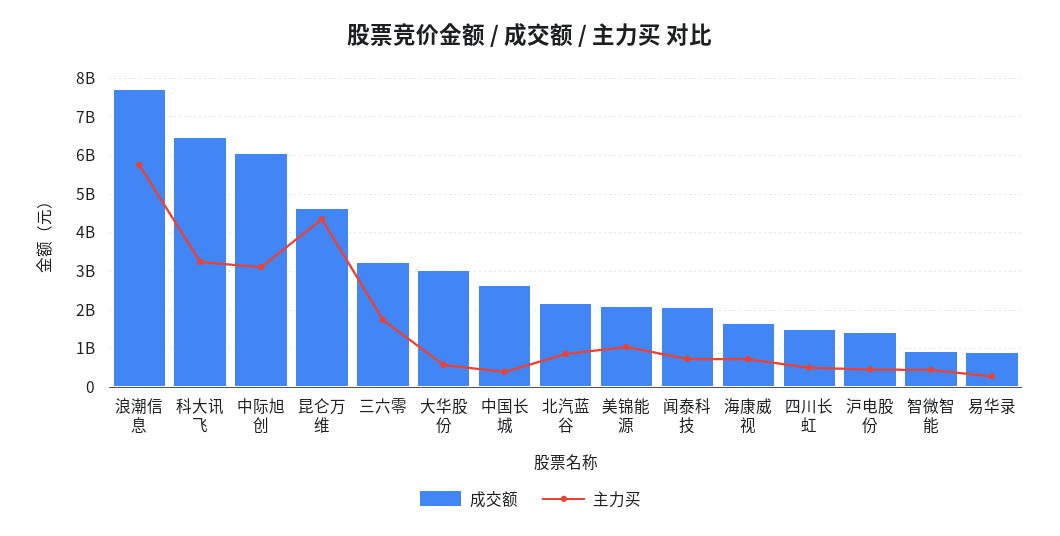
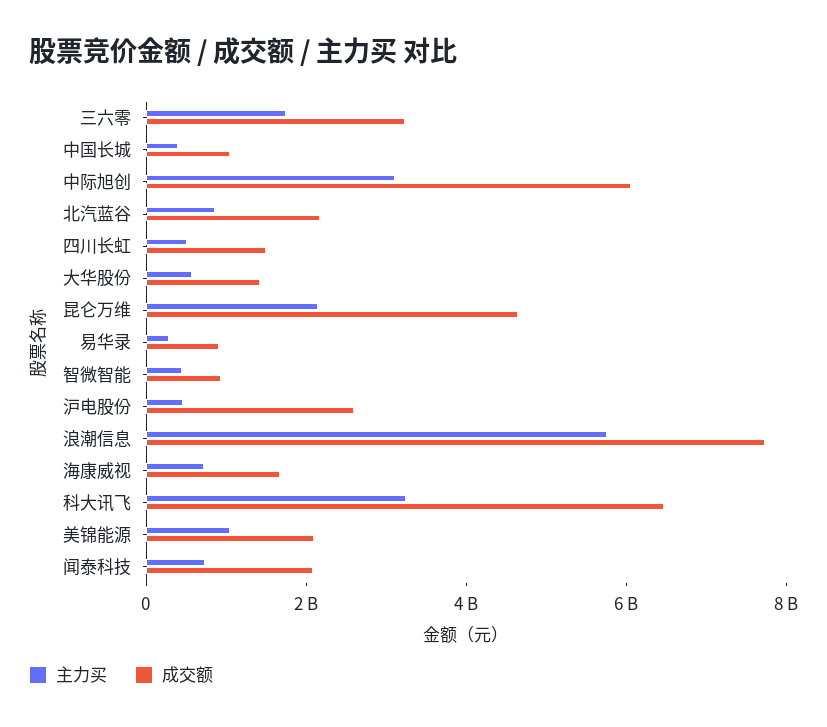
主力买, 昆仑万维: 4400000000 -> 2000000000
成交额, 大华股份: 3000000000 -> 1500000000
成交额, 中国长城: 2600000000 -> 1000000000
成交额, 沪电股份: 1400000000 -> 2500000000

